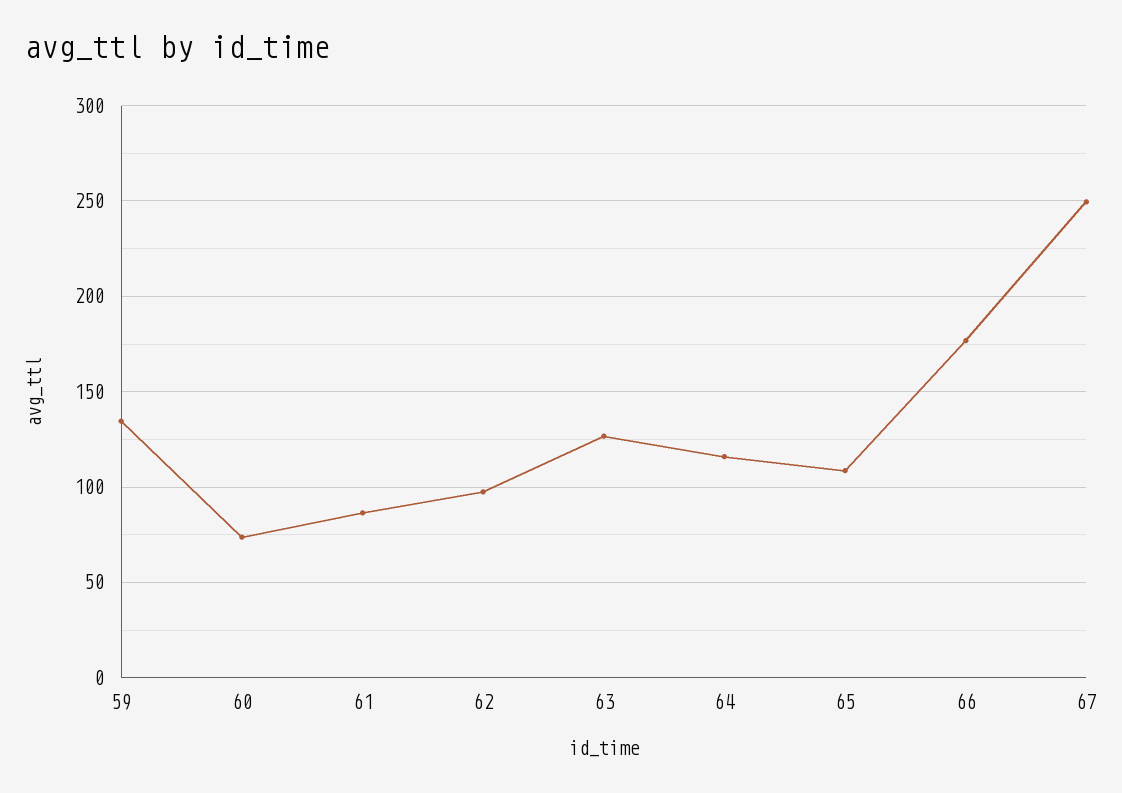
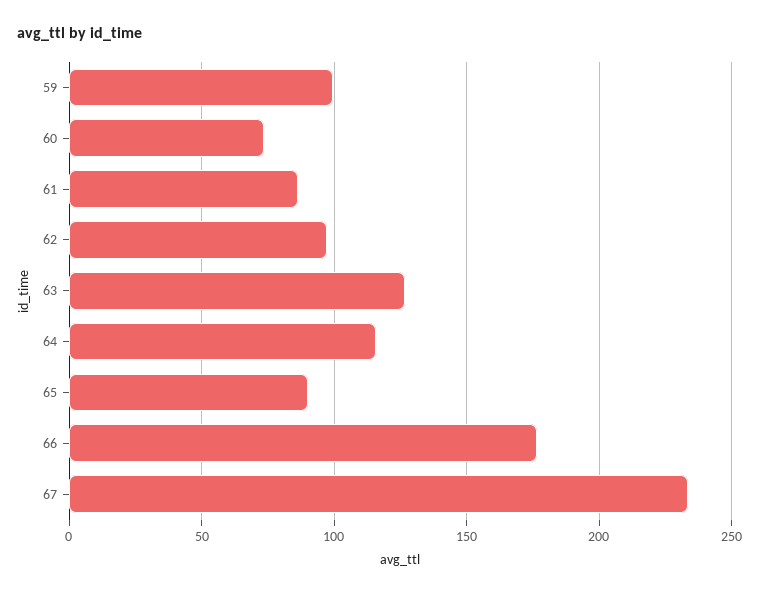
59: 135 -> 100
65: 110 -> 90
67: 250 -> 235

